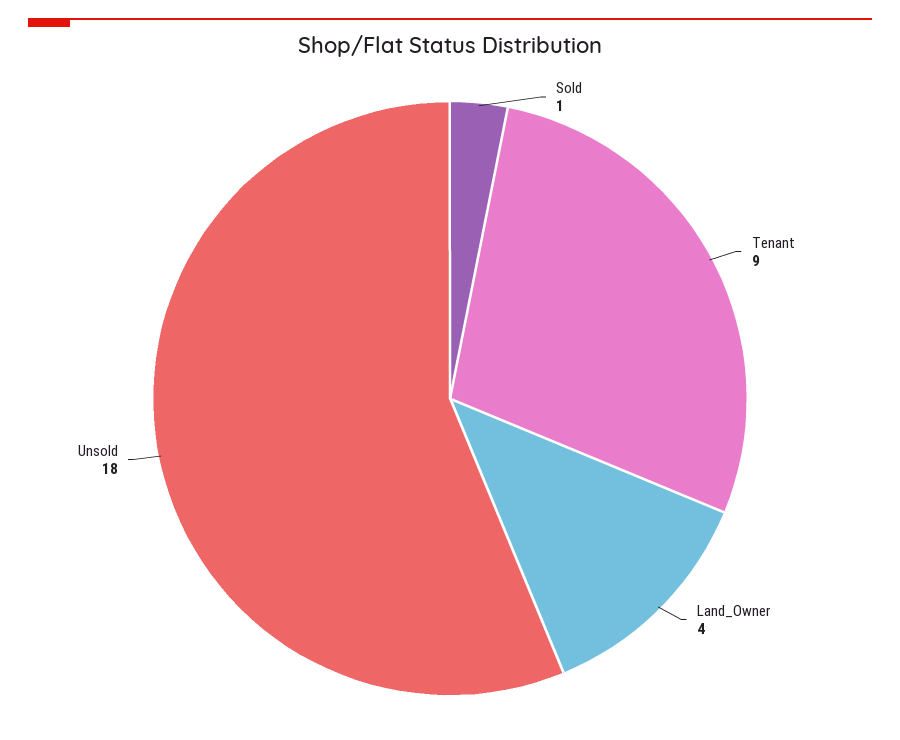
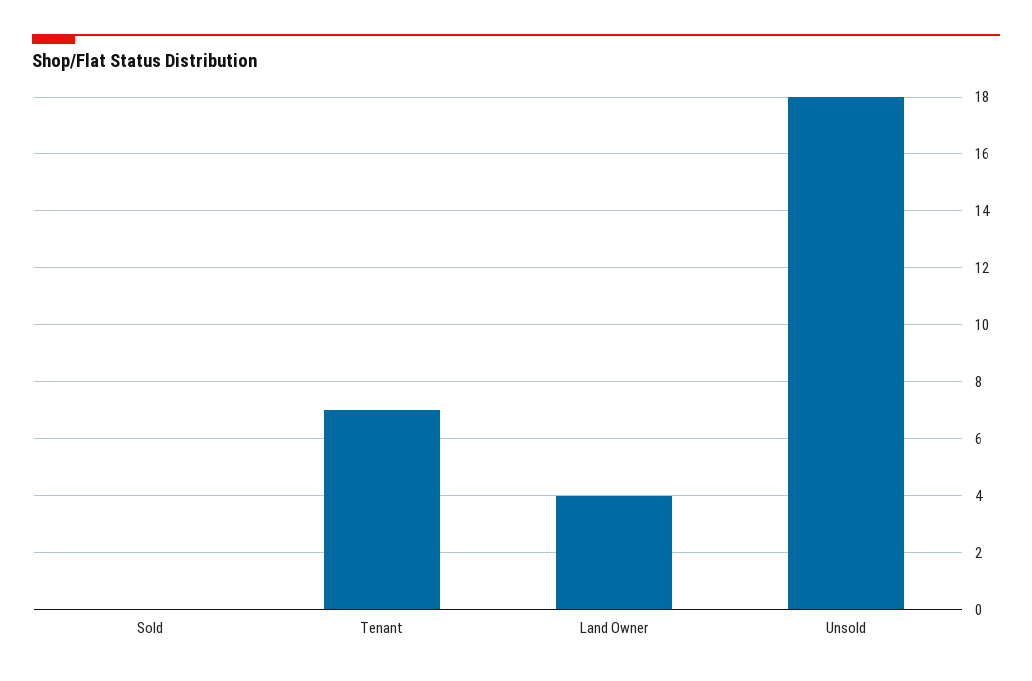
Sold: 1 -> 0
Tenant: 9 -> 7

